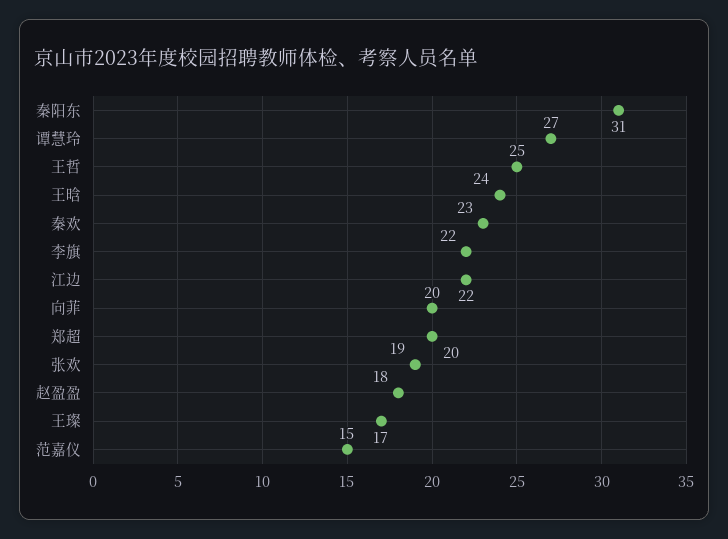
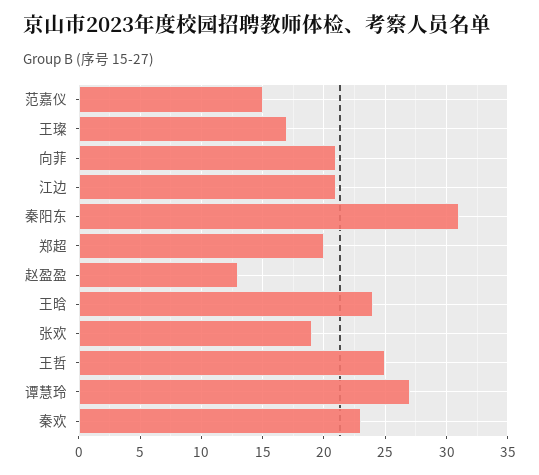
李旗: 22 -> none
江边: 22 -> 21
向菲: 20 -> 21
赵盈盈: 18 -> 13

